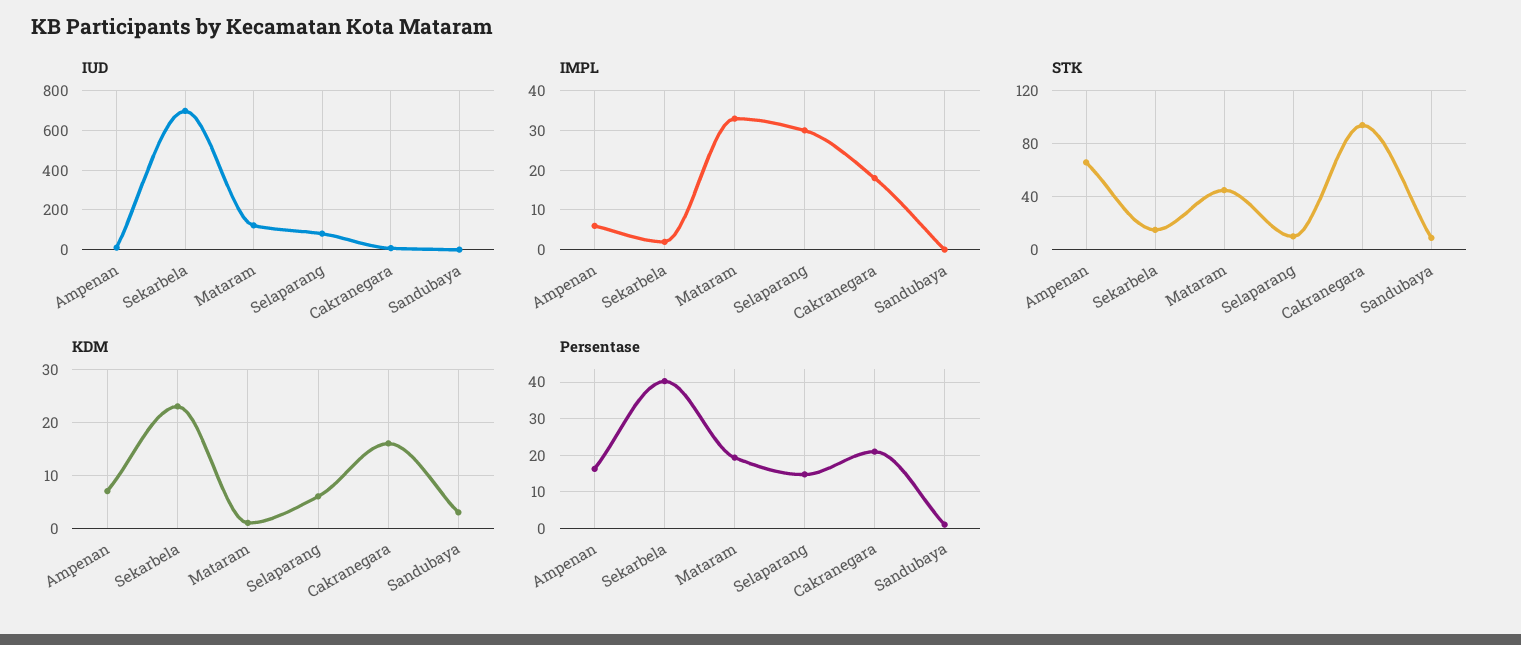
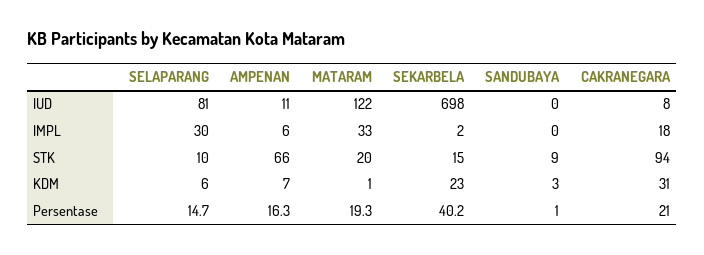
STK, Mataram: 45 -> 20
KDM, Cakranegara: 15 -> 31

